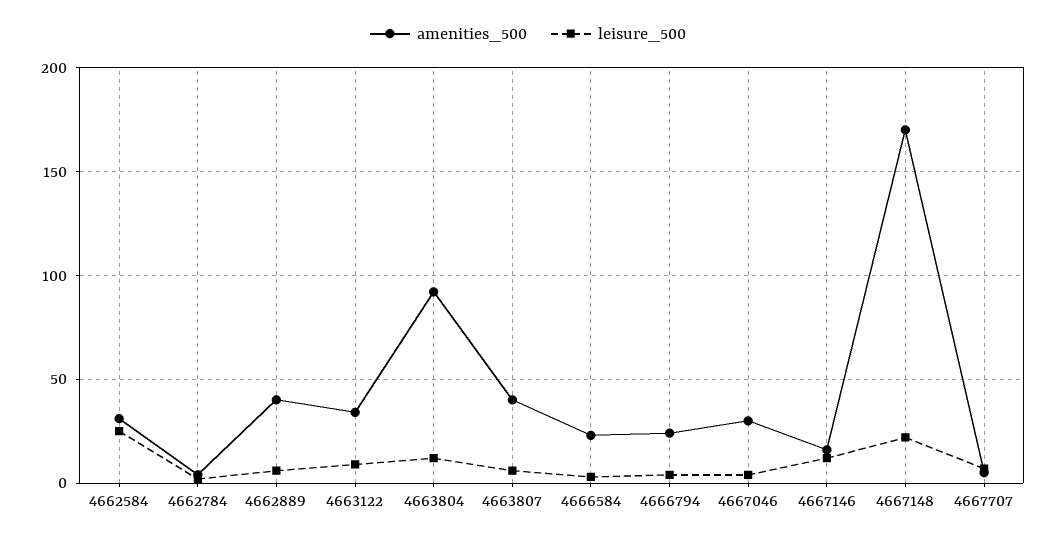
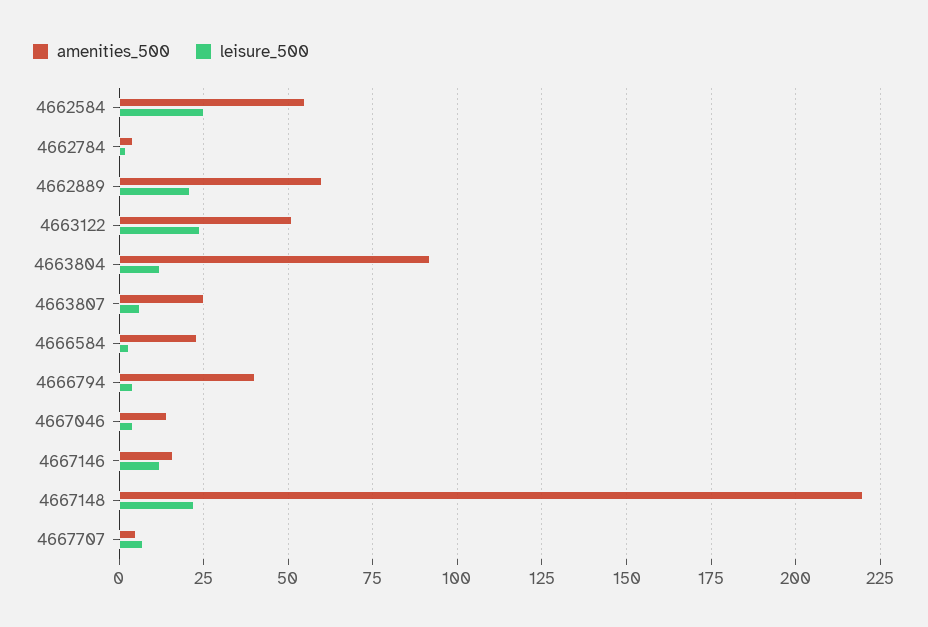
amenities_500, 4662584: 30 -> 55
amenities_500, 4662889: 40 -> 60
leisure_500, 4662889: 5 -> 20
amenities_500, 4663122: 35 -> 50
leisure_500, 4663122: 10 -> 25
amenities_500, 4663807: 40 -> 25
amenities_500, 4666794: 25 -> 40
amenities_500, 4667046: 30 -> 15
amenities_500, 4667148: 170 -> 220

